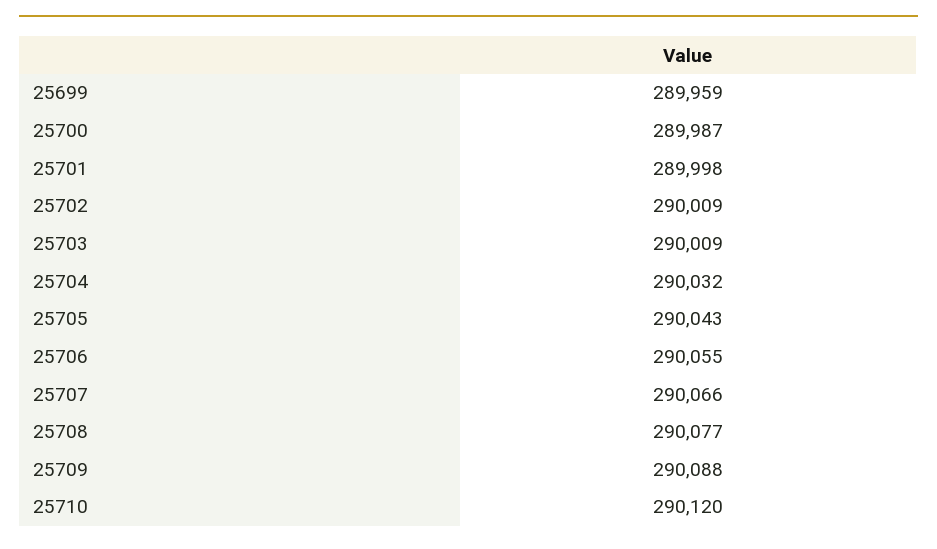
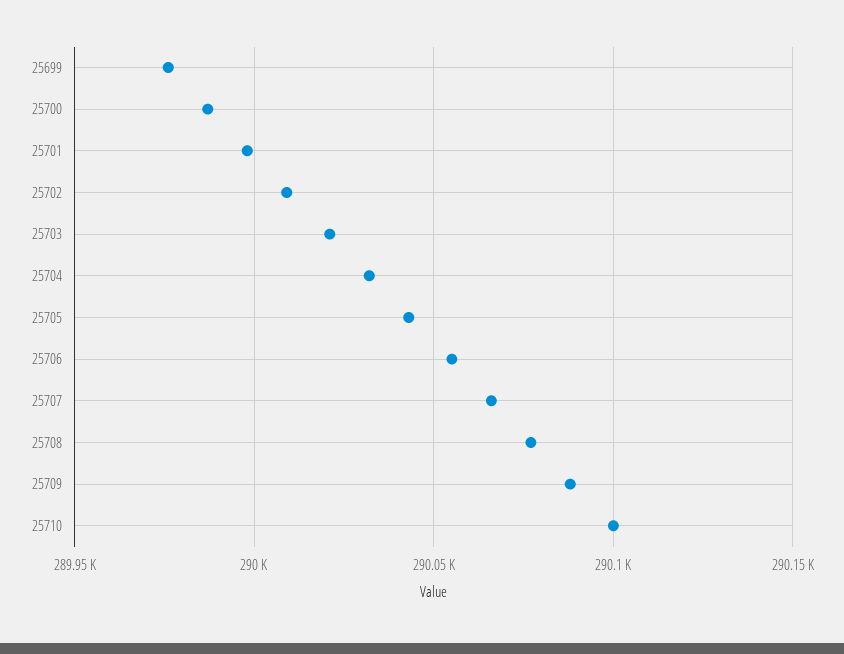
25699: 289959 -> 289975
25703: 290009 -> 290020
25710: 290120 -> 290100

